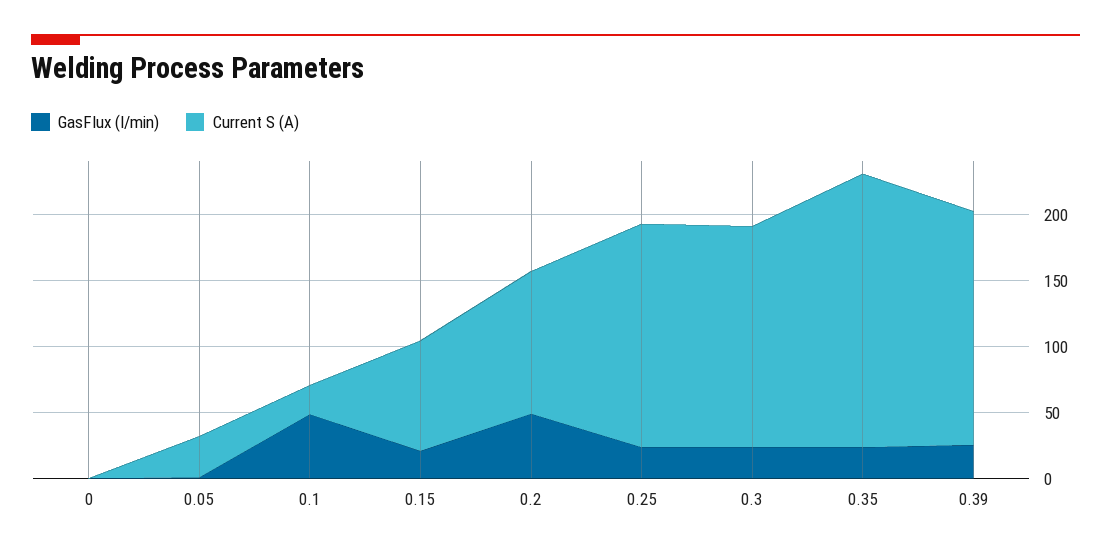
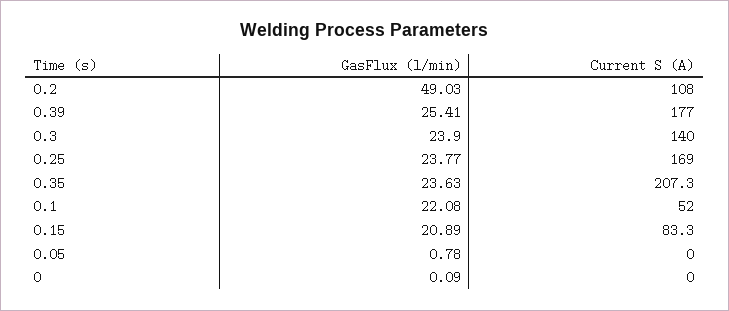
Current S (A), 0.05: 30 -> 0
GasFlux (l/min), 0.1: 50 -> 22.08
Current S (A), 0.1: 20 -> 52
Current S (A), 0.3: 170 -> 140

